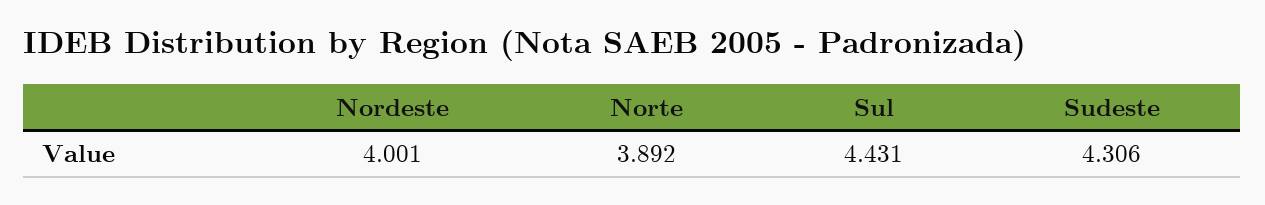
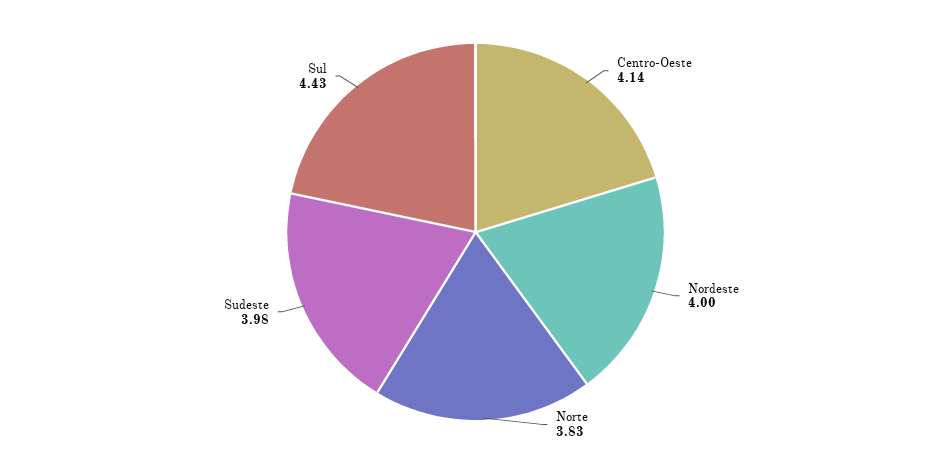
Norte: 3.892 -> 3.83
Sudeste: 4.306 -> 3.98
Centro-Oeste: none -> 4.14

